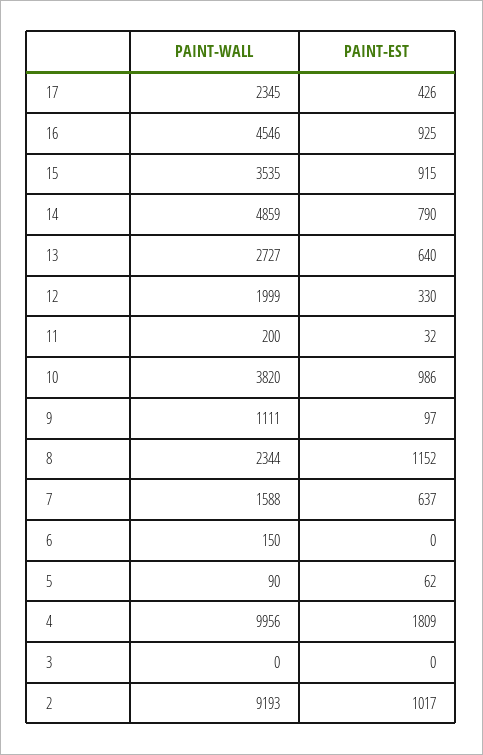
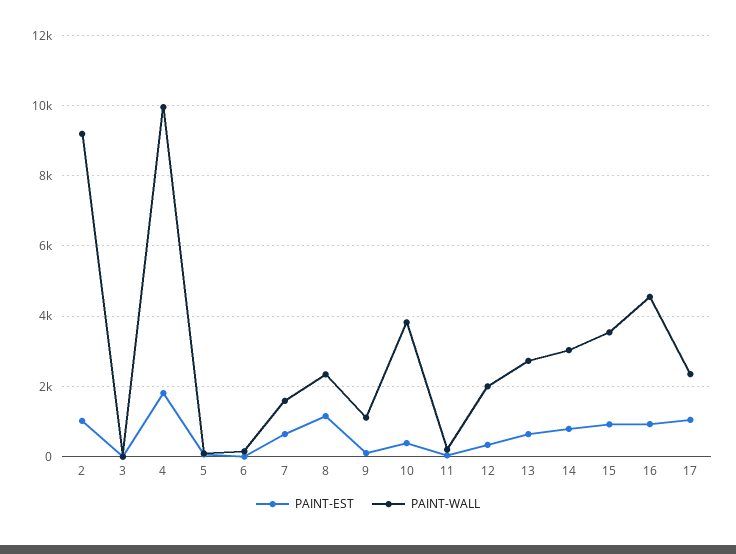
PAINT-EST, 17: 426 -> 1000
PAINT-WALL, 14: 4859 -> 3000
PAINT-EST, 10: 986 -> 400

